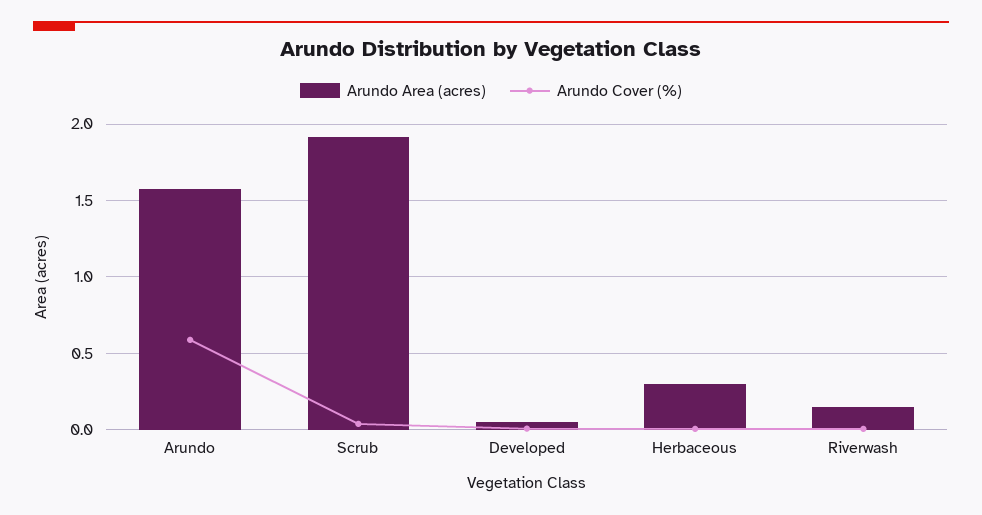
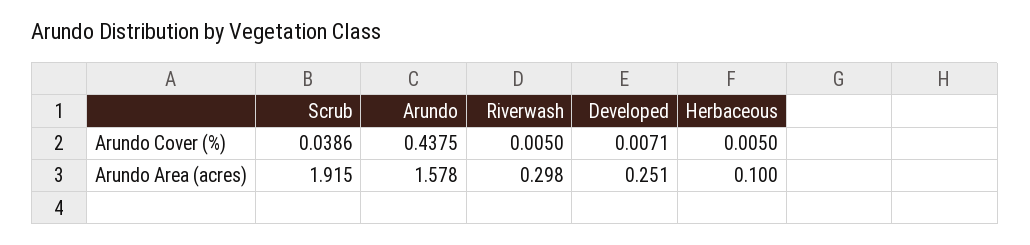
Arundo Cover (%), Arundo: 0.6 -> 0.4375
Arundo Area (acres), Developed: 0.05 -> 0.251
Arundo Area (acres), Herbaceous: 0.3 -> 0.1
Arundo Area (acres), Riverwash: 0.15 -> 0.298

